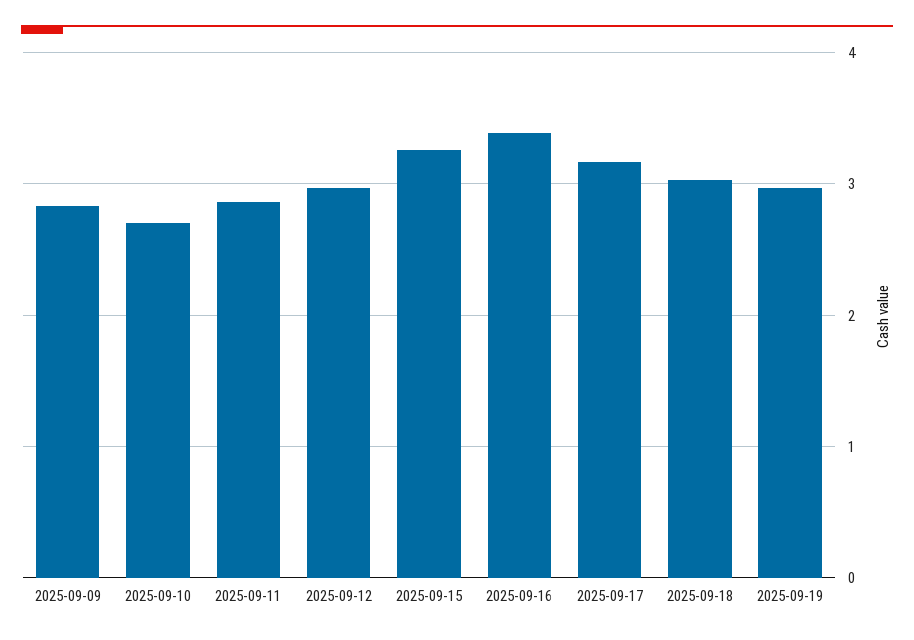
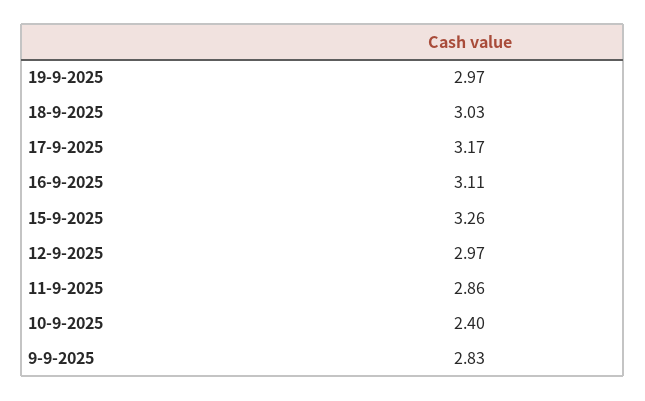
2025-09-10: 2.7 -> 2.4
2025-09-16: 3.4 -> 3.11

